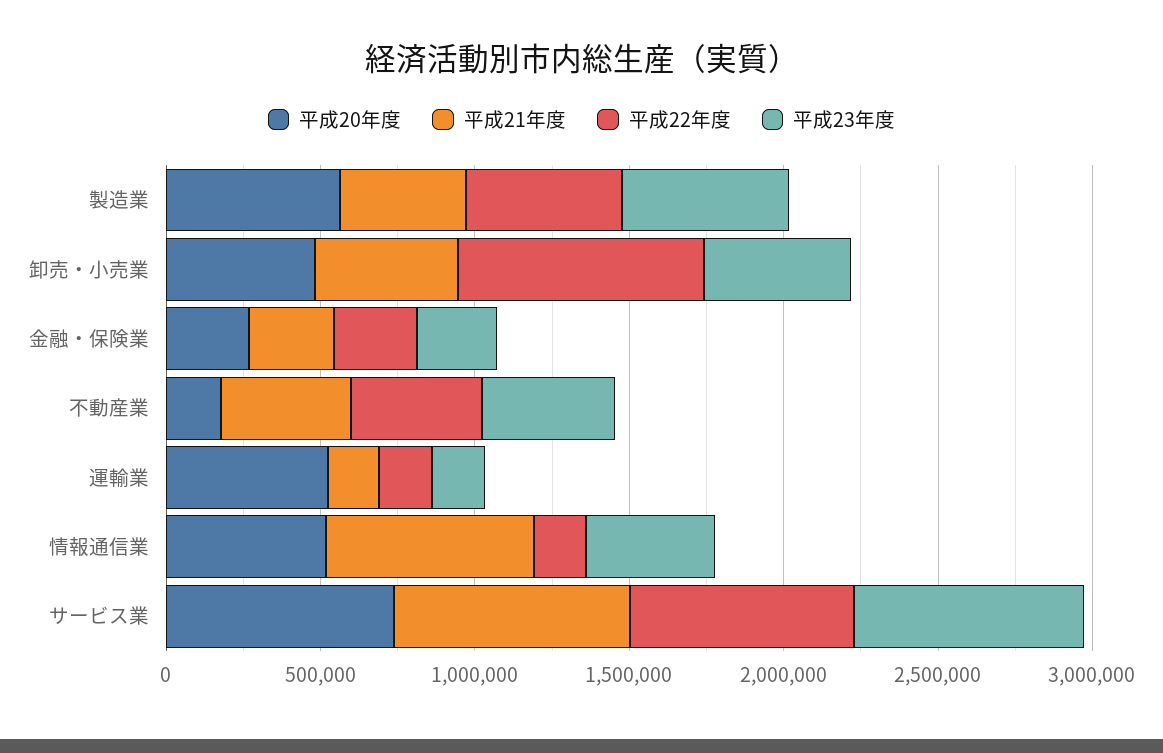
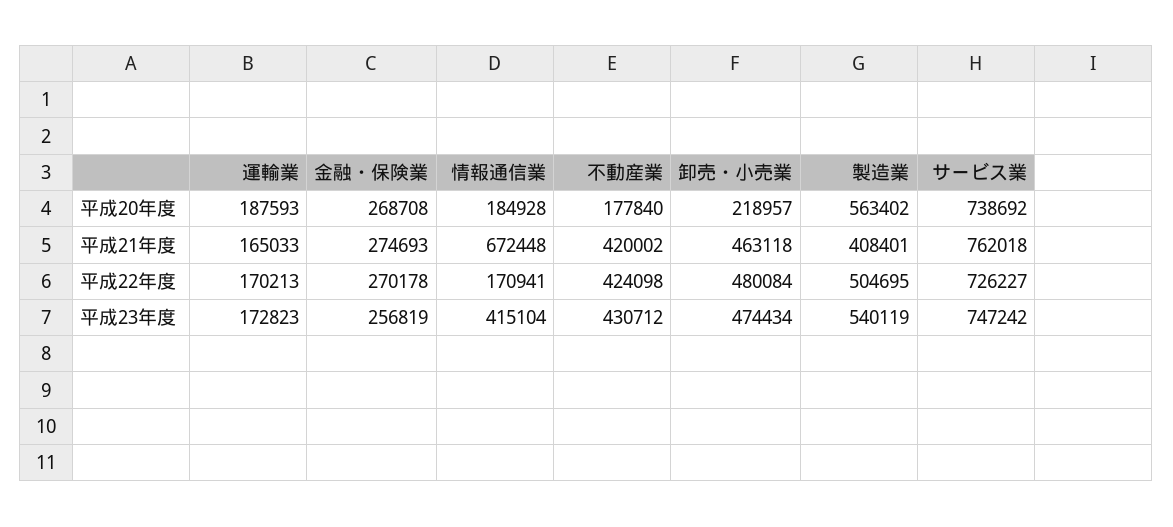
平成20年度, 卸売・小売業: 500000 -> 218957
平成22年度, 卸売・小売業: 800000 -> 480084
平成20年度, 運輸業: 500000 -> 187593
平成20年度, 情報通信業: 500000 -> 184928

